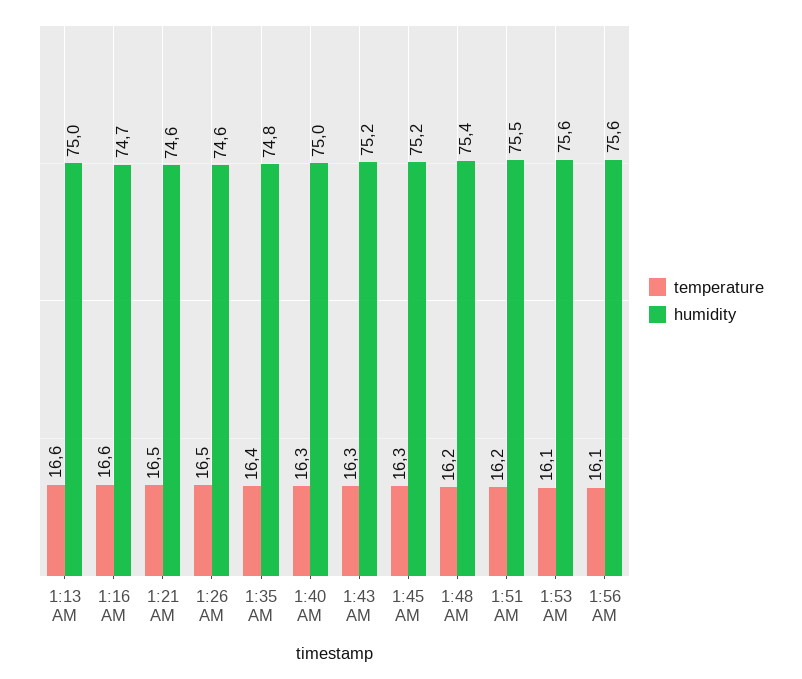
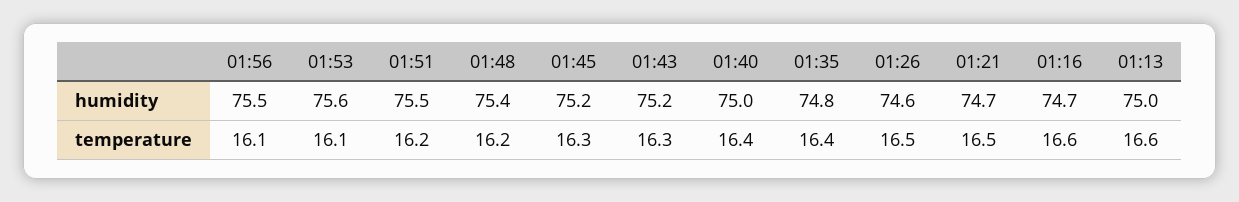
humidity, 1:21 AM: 74.6 -> 74.7
temperature, 1:40 AM: 16.3 -> 16.4
humidity, 1:56 AM: 75.6 -> 75.5

